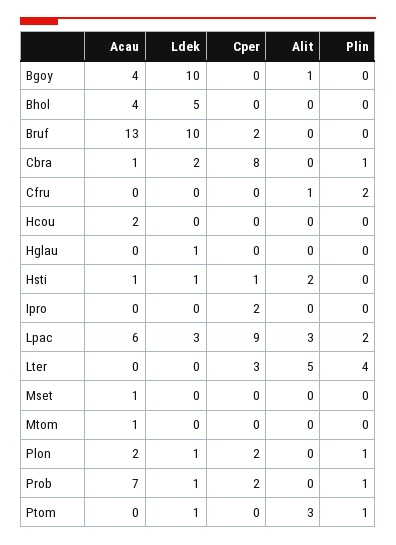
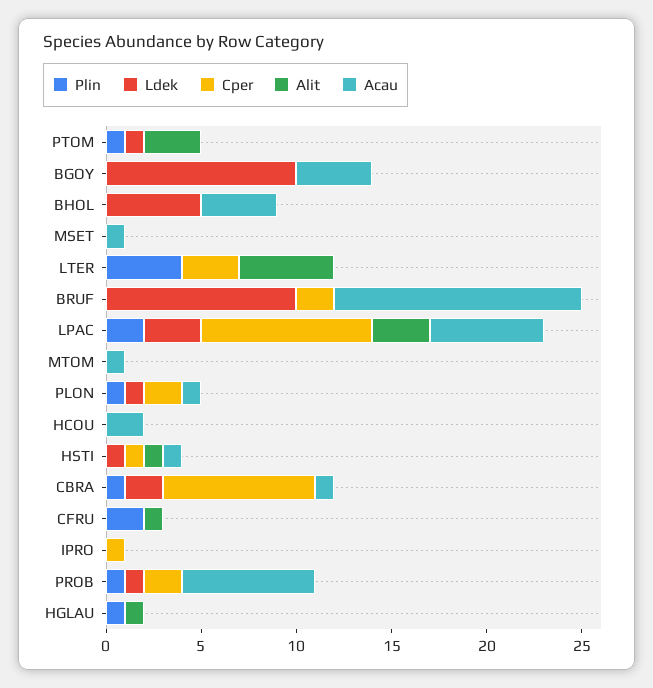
Alit, Bgoy: 1 -> 0
Ldek, Hglau: 1 -> 0
Alit, Hglau: 0 -> 1
Plin, Hglau: 0 -> 1
Alit, Hsti: 2 -> 1
Cper, Ipro: 2 -> 1
Acau, Plon: 2 -> 1

